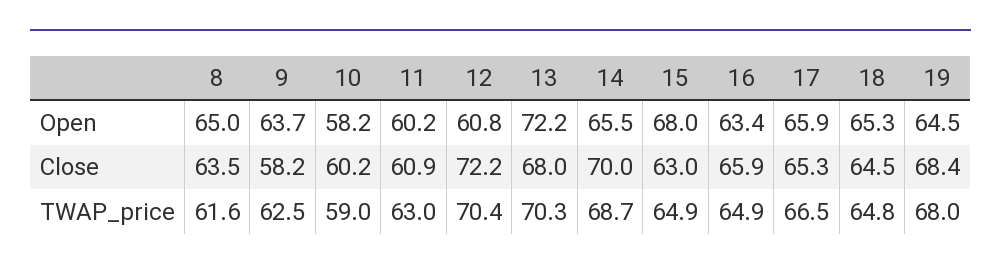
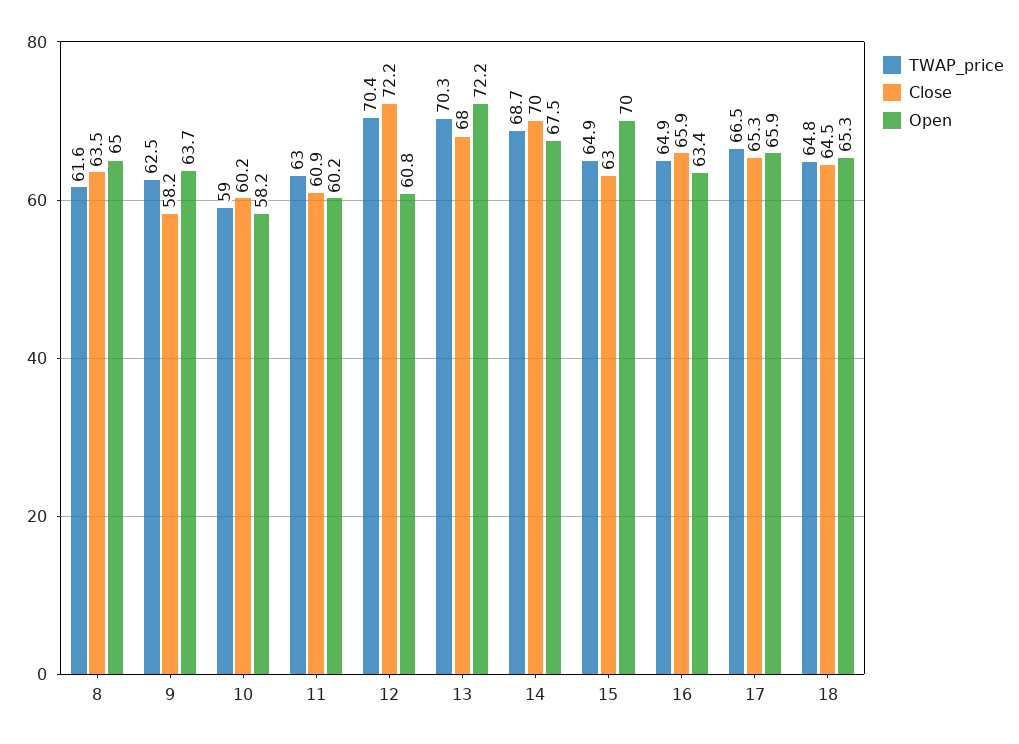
Open, 14: 65.5 -> 67.5
Open, 15: 68 -> 70
Open, 19: 64.5 -> none
Close, 19: 68.4 -> none
TWAP_price, 19: 68 -> none

